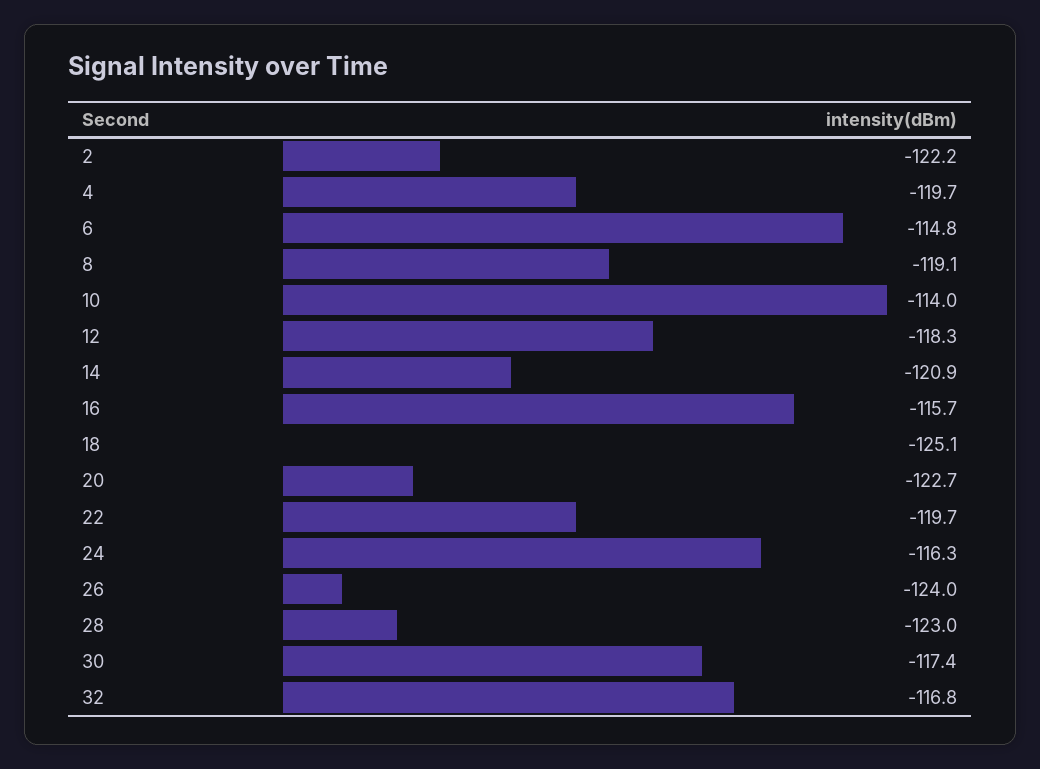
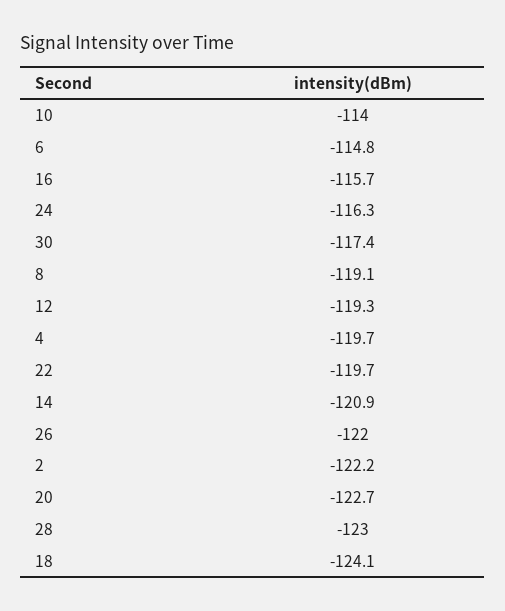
12: -118.3 -> -119.3
18: -125.1 -> -124.1
26: -124 -> -122
32: -116.8 -> none

